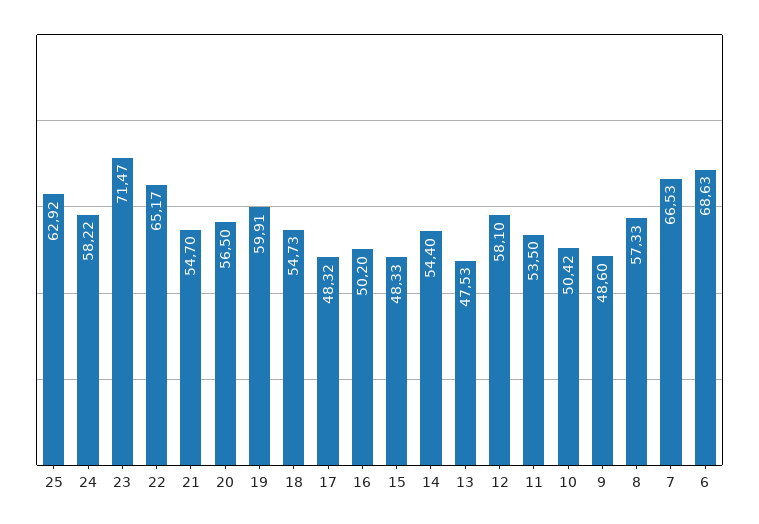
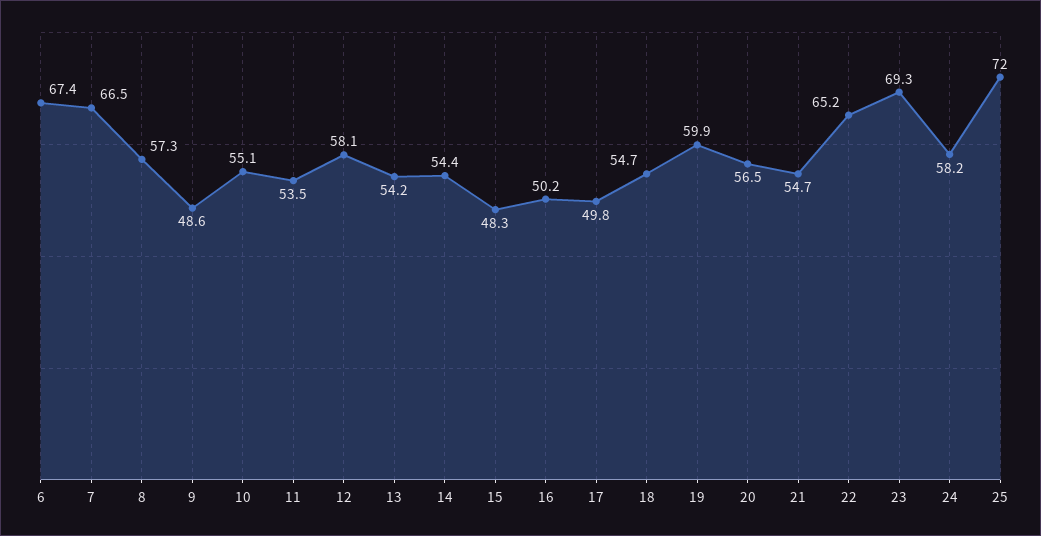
25: 62.92 -> 72
23: 71.47 -> 69.3
17: 48.32 -> 49.8
13: 47.53 -> 54.2
10: 50.42 -> 55.1
6: 68.63 -> 67.4

